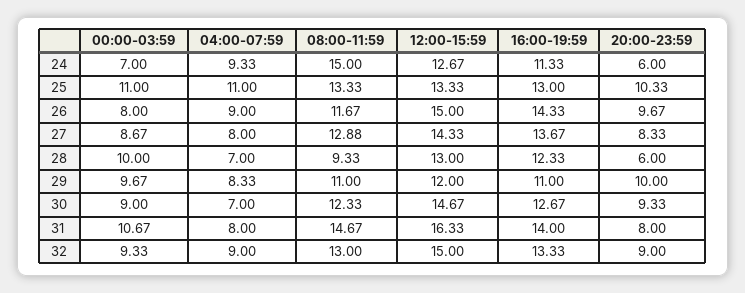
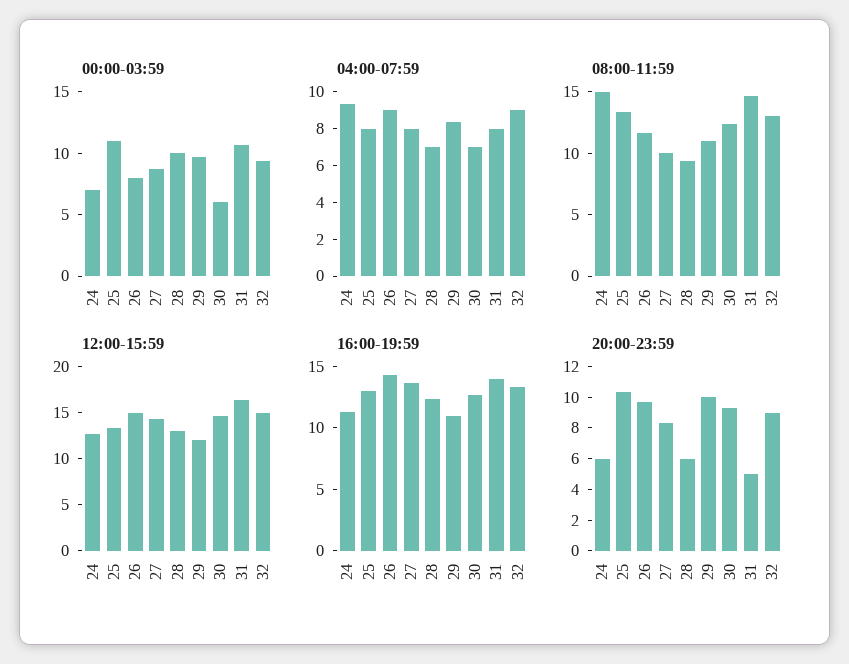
04:00-07:59, 25: 11 -> 8
08:00-11:59, 27: 12.88 -> 10
00:00-03:59, 30: 9 -> 6
20:00-23:59, 31: 8 -> 5

